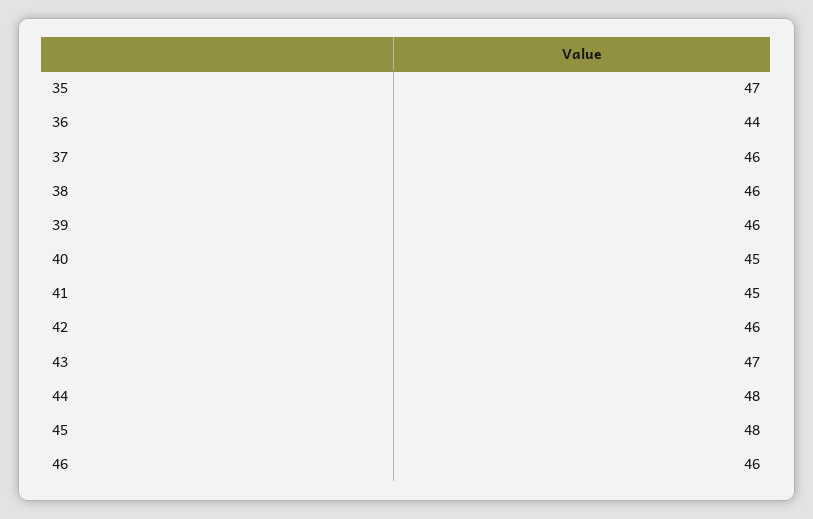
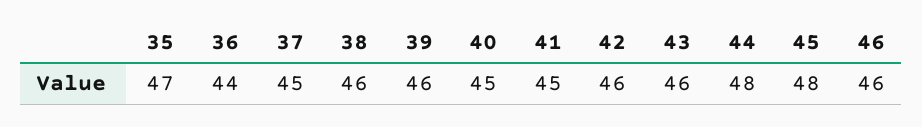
37: 46 -> 45
43: 47 -> 46

